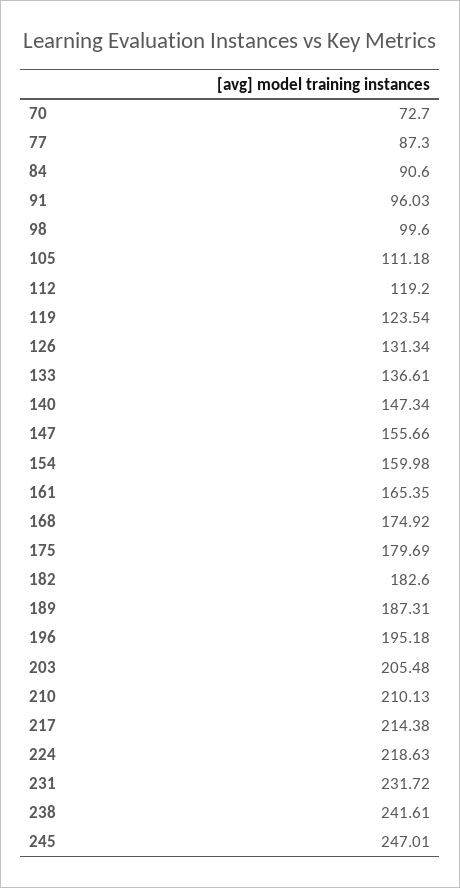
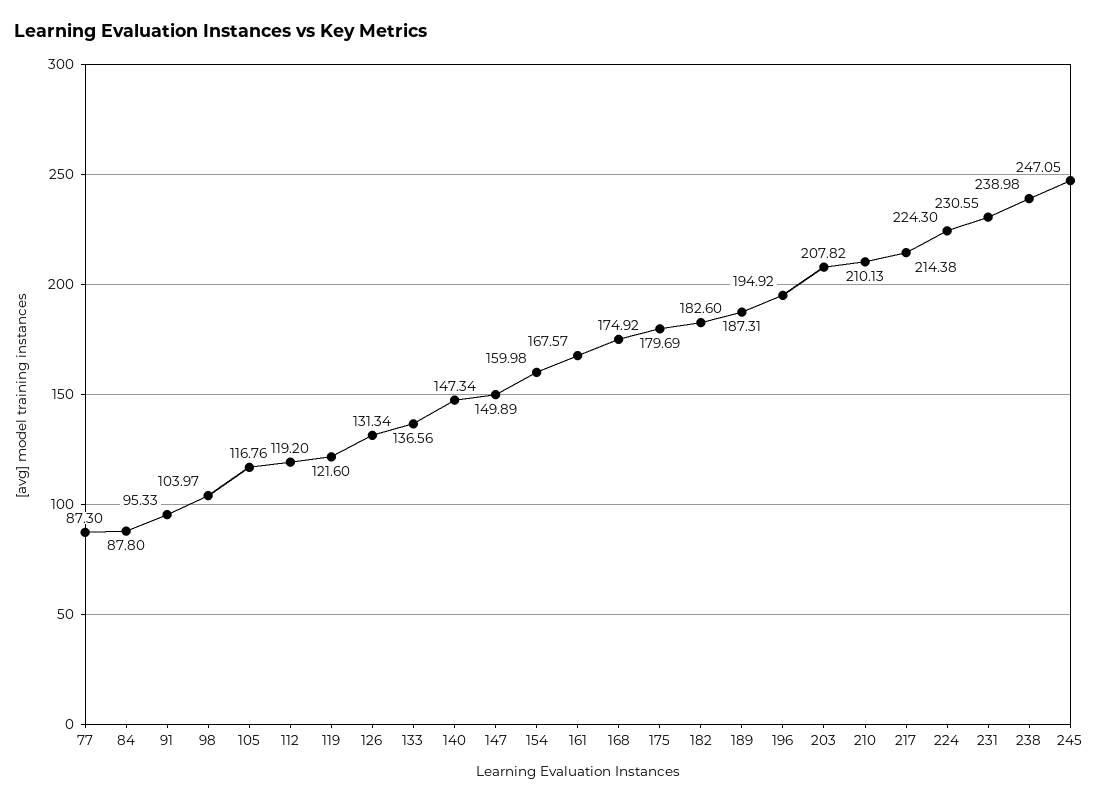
70: 72.7 -> none
84: 90.6 -> 87.8
91: 96.03 -> 95.33
98: 99.6 -> 103.97
105: 111.18 -> 116.76
119: 123.54 -> 121.6
133: 136.61 -> 136.56
147: 155.66 -> 149.89
161: 165.35 -> 167.57
196: 195.18 -> 194.92
203: 205.48 -> 207.82
224: 218.63 -> 224.3
231: 231.72 -> 230.55
238: 241.61 -> 238.98
245: 247.01 -> 247.05

